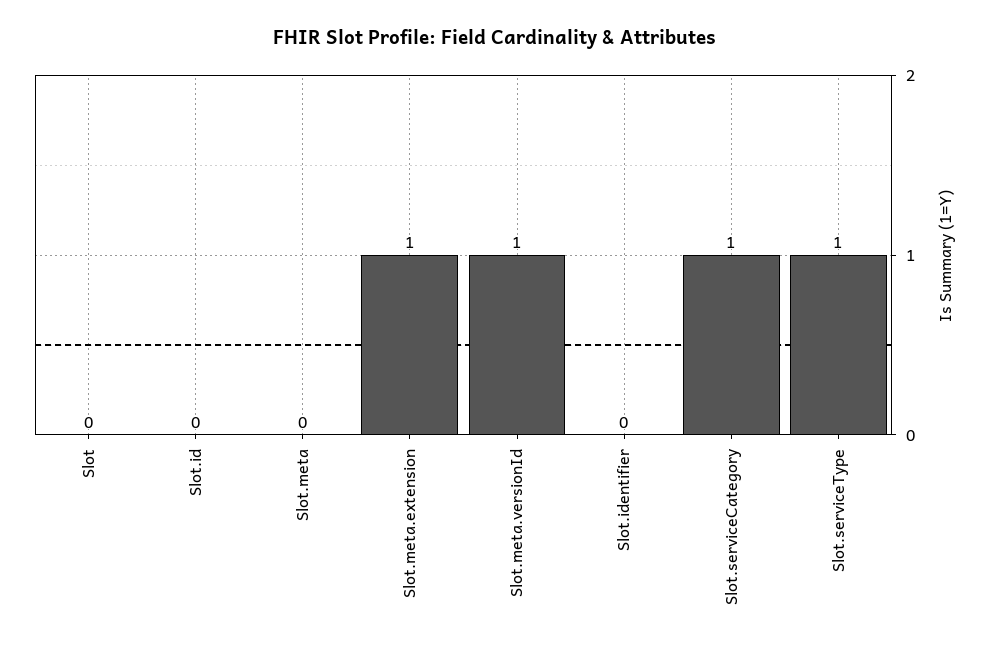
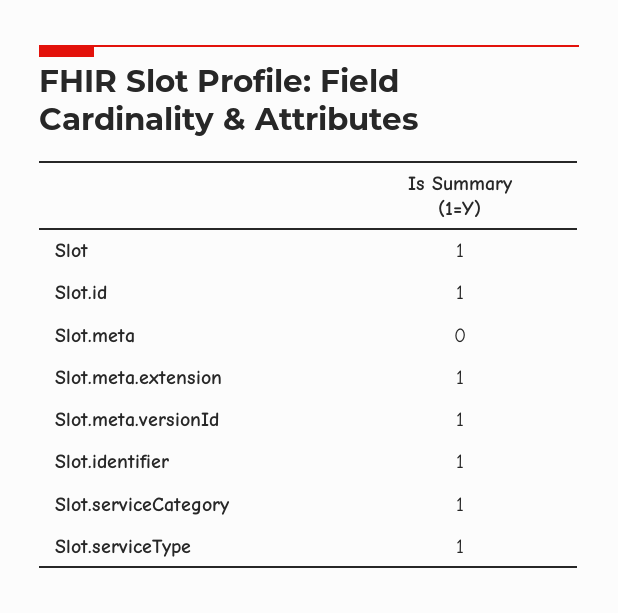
Slot: 0 -> 1
Slot.id: 0 -> 1
Slot.identifier: 0 -> 1

